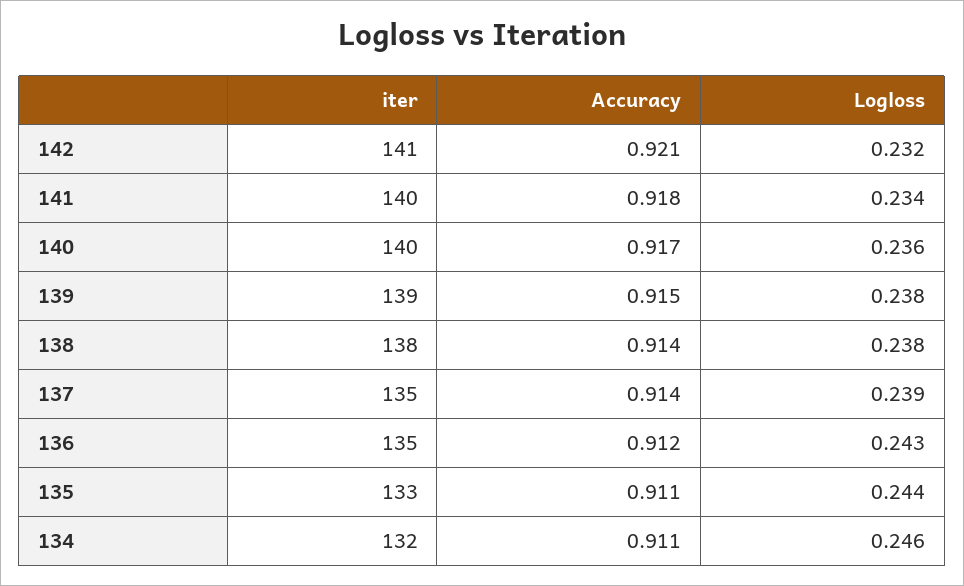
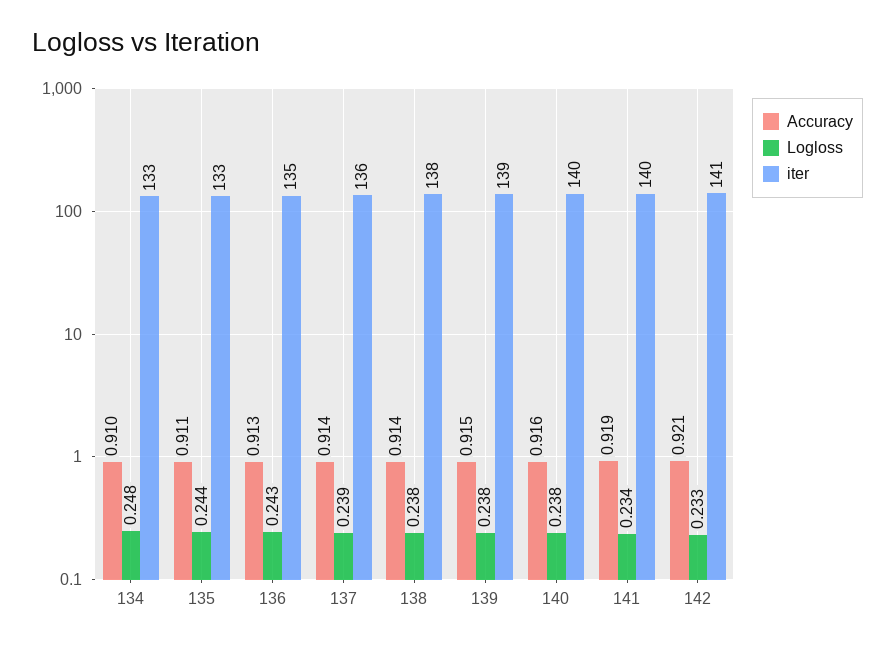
Logloss, 142: 0.232 -> 0.233
Accuracy, 141: 0.918 -> 0.919
Accuracy, 140: 0.917 -> 0.916
Logloss, 140: 0.236 -> 0.238
iter, 137: 135 -> 136
Accuracy, 136: 0.912 -> 0.913
iter, 134: 132 -> 133
Accuracy, 134: 0.911 -> 0.91
Logloss, 134: 0.246 -> 0.248

